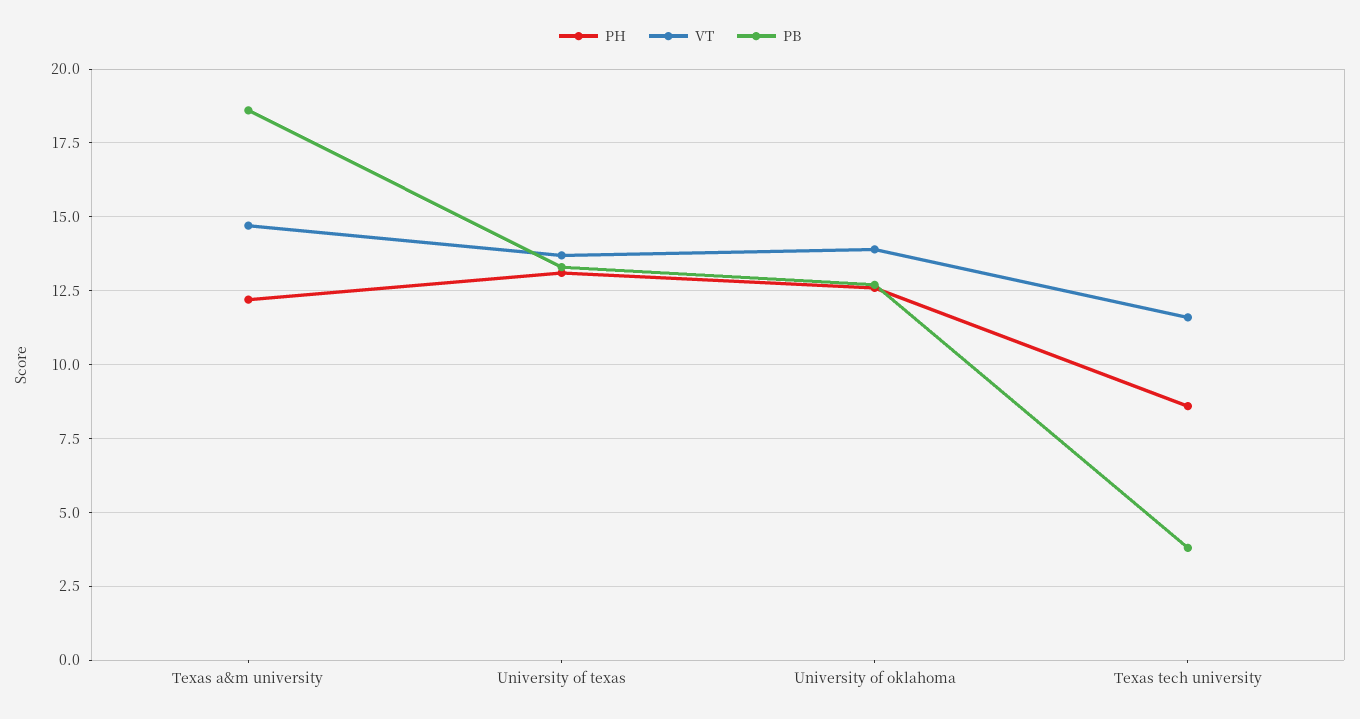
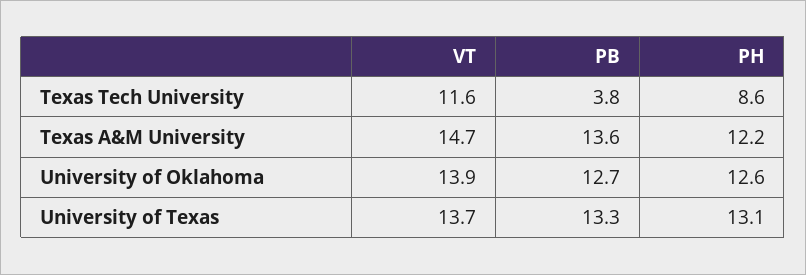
PB, Texas a&m university: 18.5 -> 13.6

